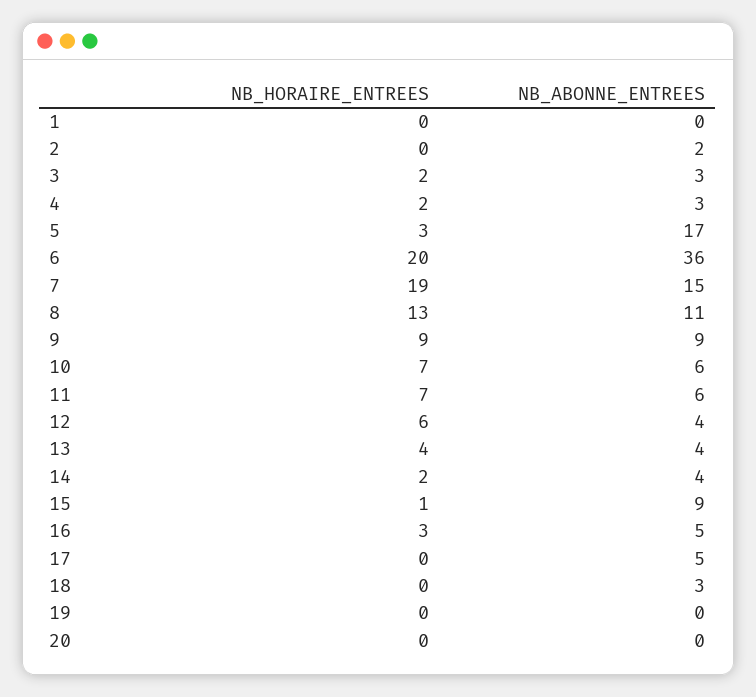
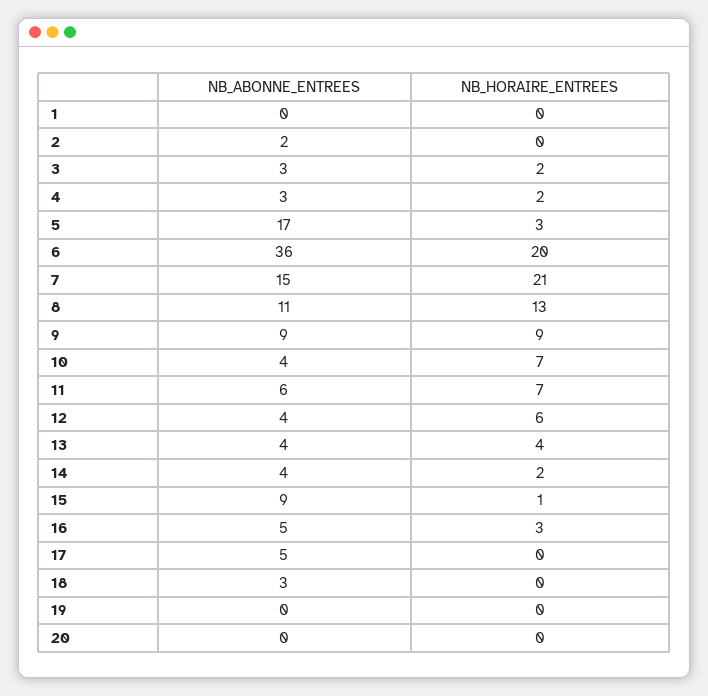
NB_HORAIRE_ENTREES, 7: 19 -> 21
NB_ABONNE_ENTREES, 10: 6 -> 4

